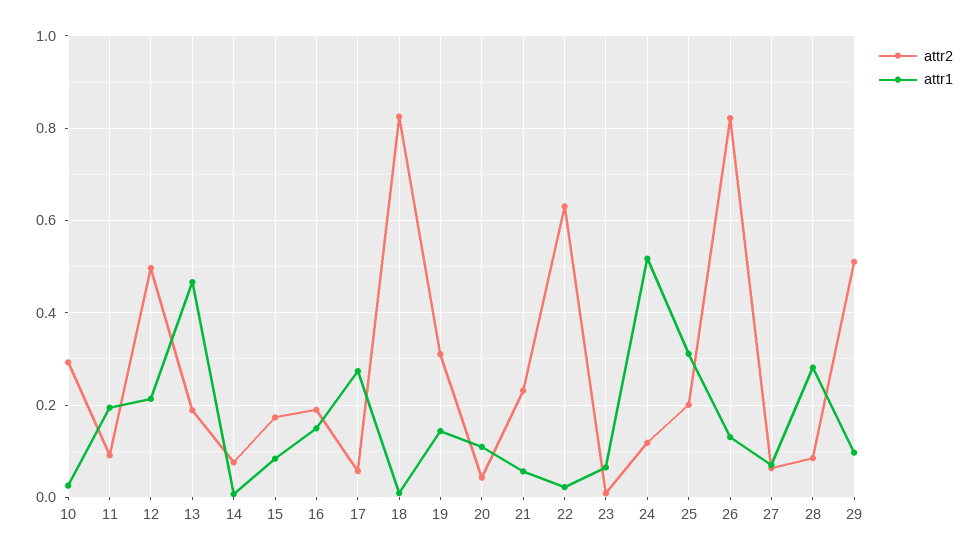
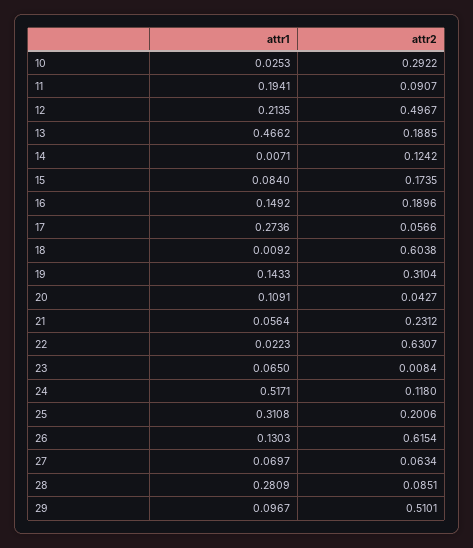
attr2, 14: 0.08 -> 0.1242
attr2, 18: 0.82 -> 0.6038
attr2, 26: 0.82 -> 0.6154

